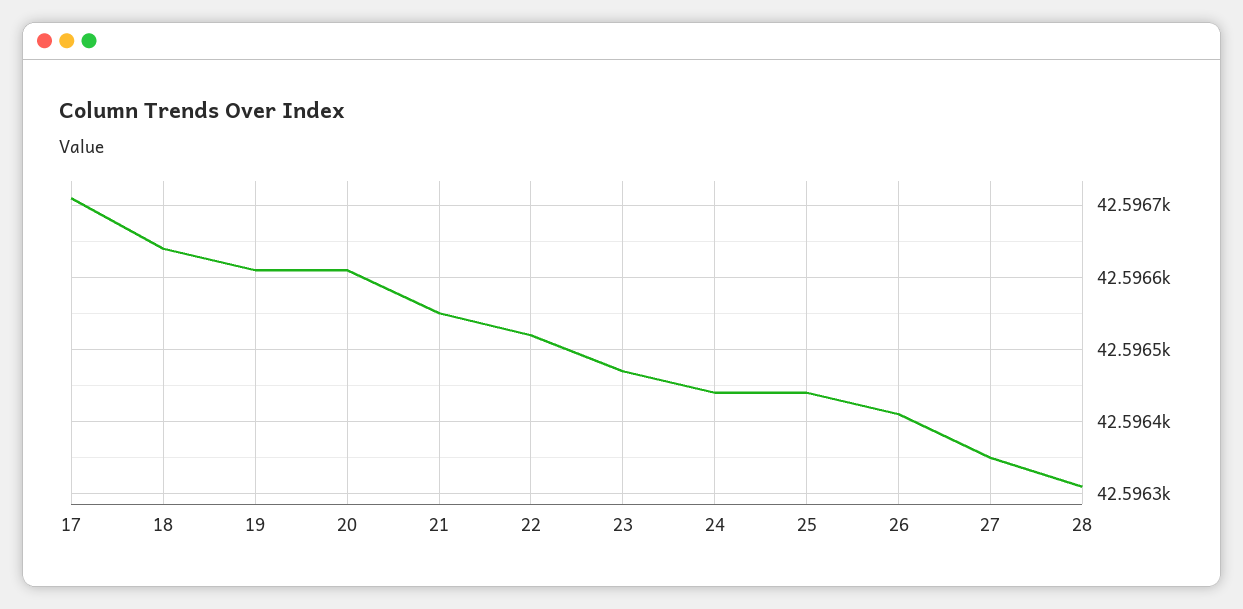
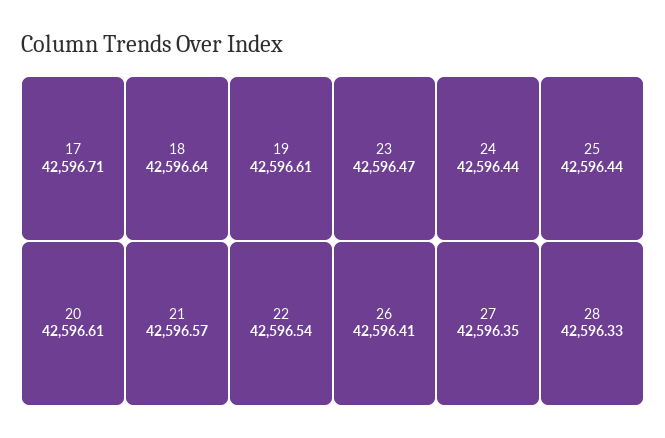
21: 42596.55 -> 42596.57
22: 42596.52 -> 42596.54
28: 42596.31 -> 42596.33

